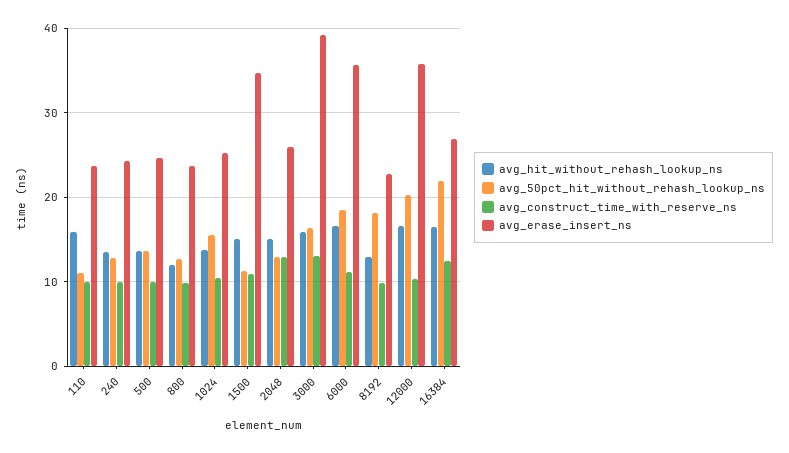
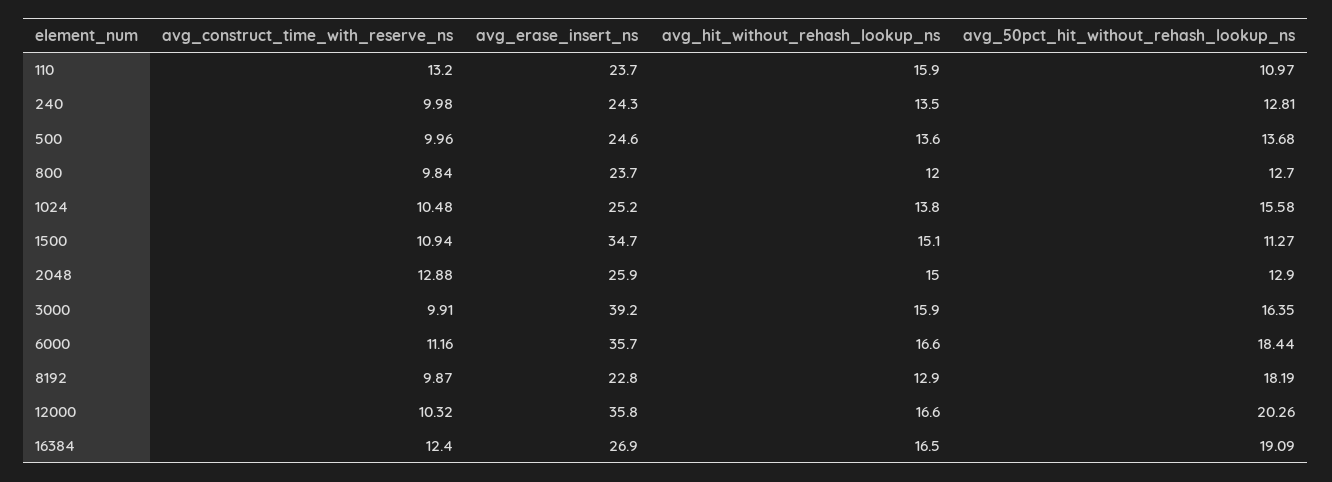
avg_construct_time_with_reserve_ns, 110: 10 -> 13.2
avg_construct_time_with_reserve_ns, 3000: 13 -> 9.91
avg_50pct_hit_without_rehash_lookup_ns, 16384: 22 -> 19.09

